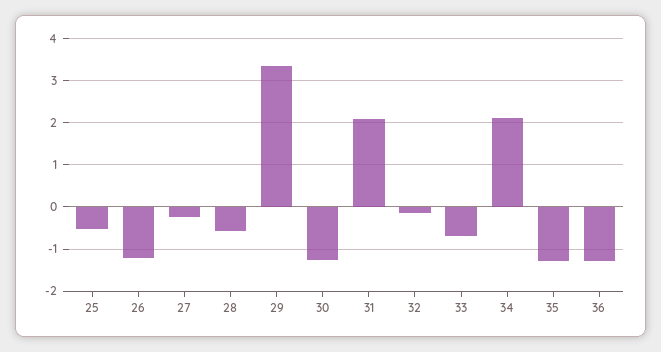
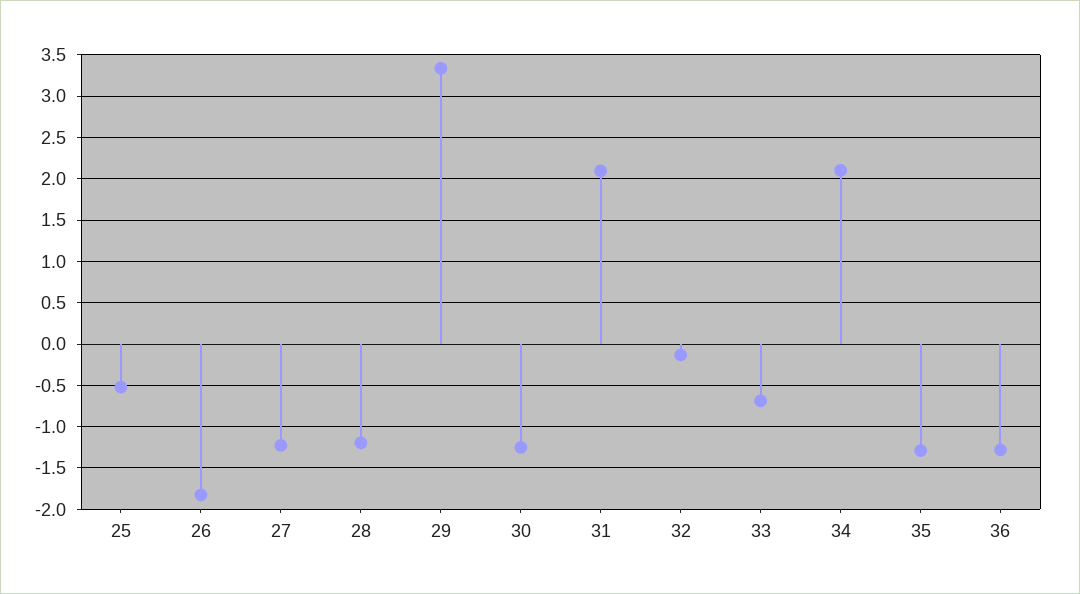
26: -1.2 -> -1.8
27: -0.2 -> -1.2
28: -0.6 -> -1.2

